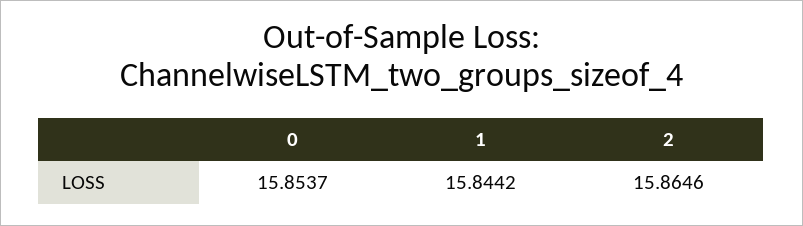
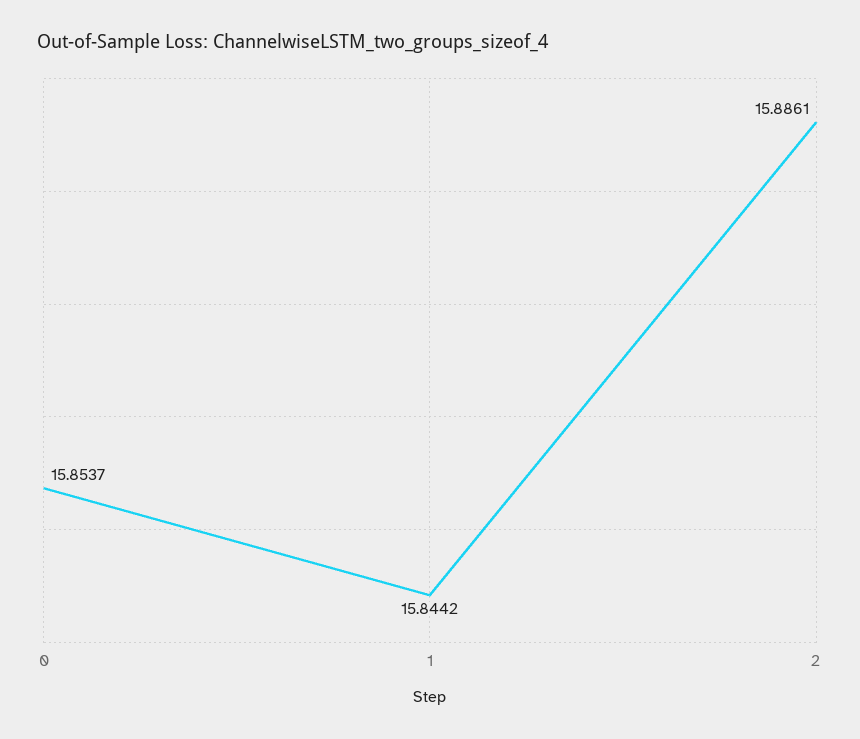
2: 15.8646 -> 15.8861

